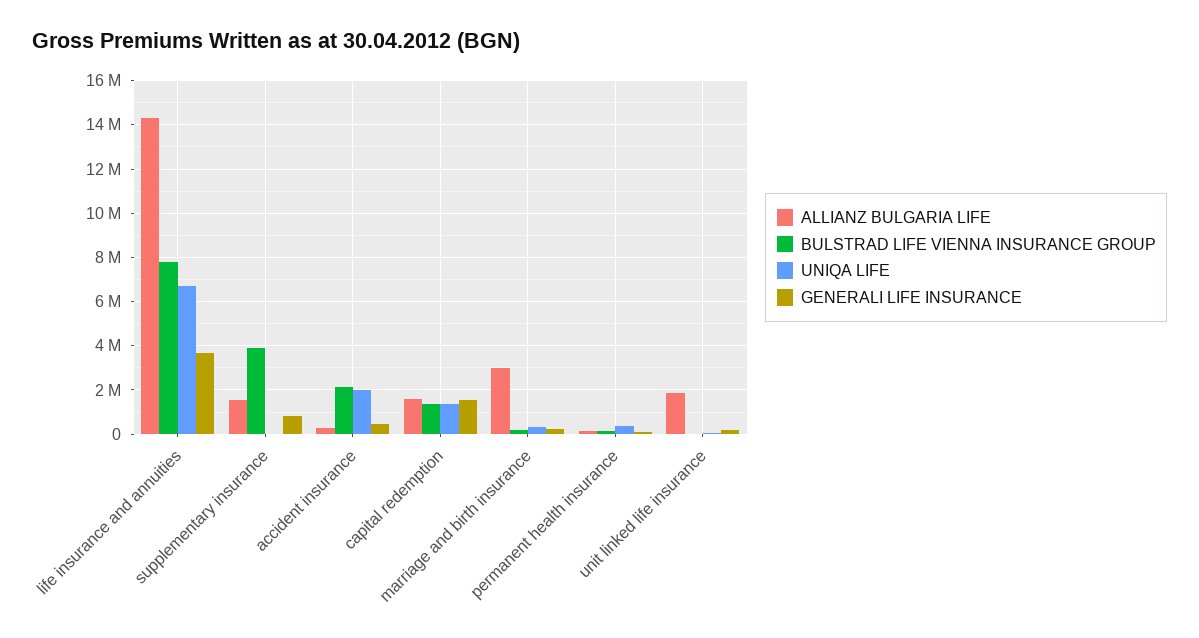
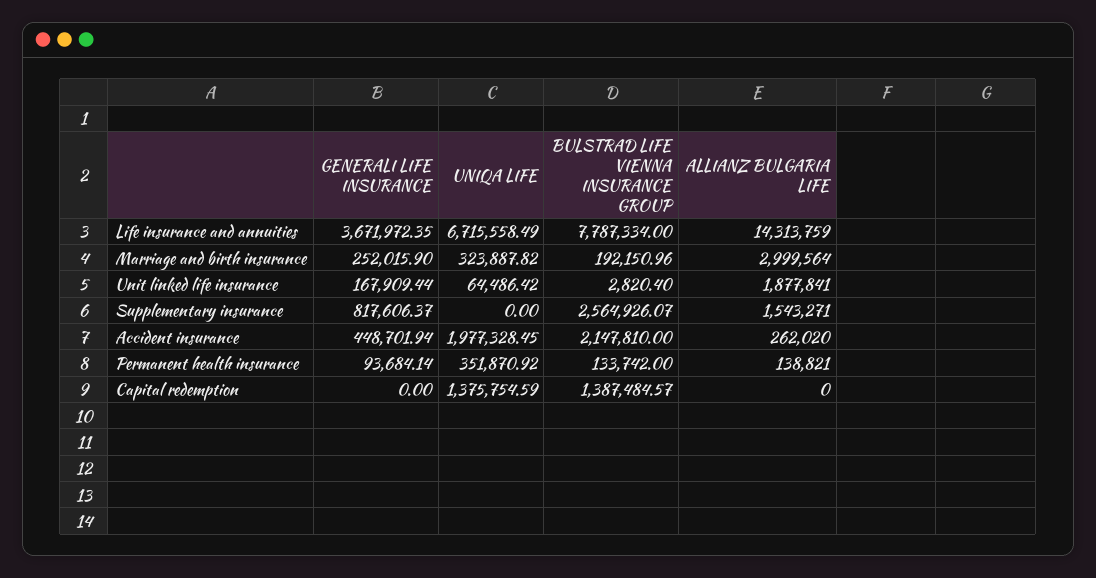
BULSTRAD LIFE VIENNA INSURANCE GROUP, supplementary insurance: 4000000 -> 2564926.07
ALLIANZ BULGARIA LIFE, capital redemption: 1500000 -> 0
GENERALI LIFE INSURANCE, capital redemption: 1500000 -> 0

